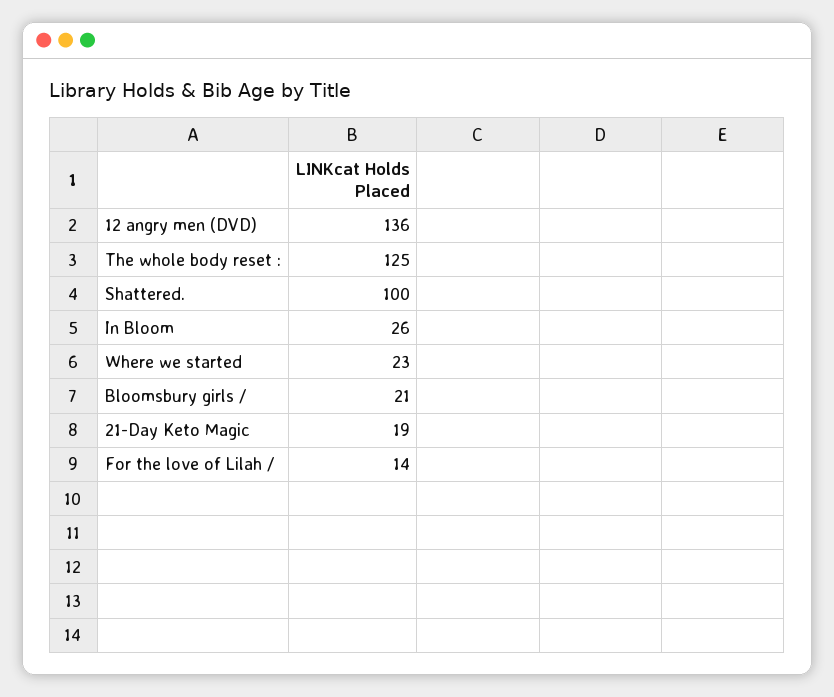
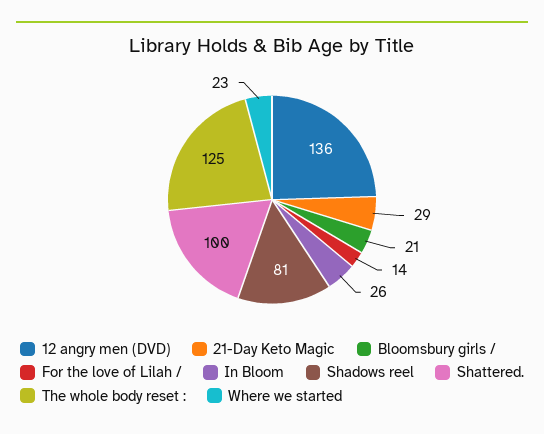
21-Day Keto Magic: 19 -> 29
Shadows reel: none -> 81

